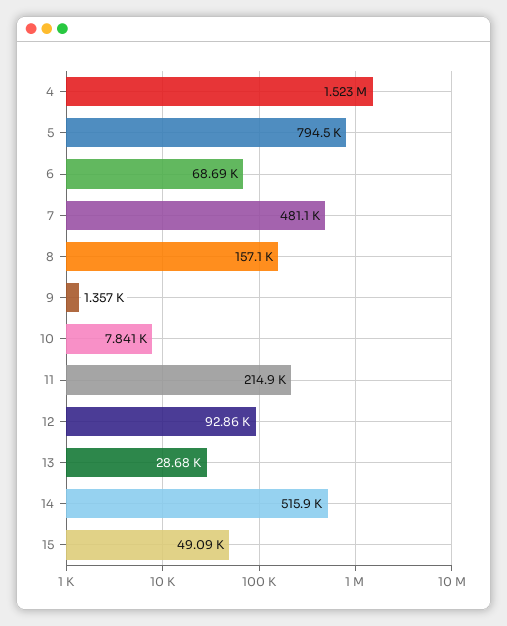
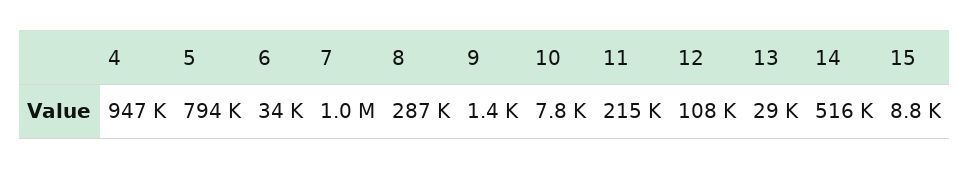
4: 1523000 -> 947000
6: 68690 -> 34000
7: 481100 -> 1000000
8: 157100 -> 287000
12: 92860 -> 108000
15: 49090 -> 8800

